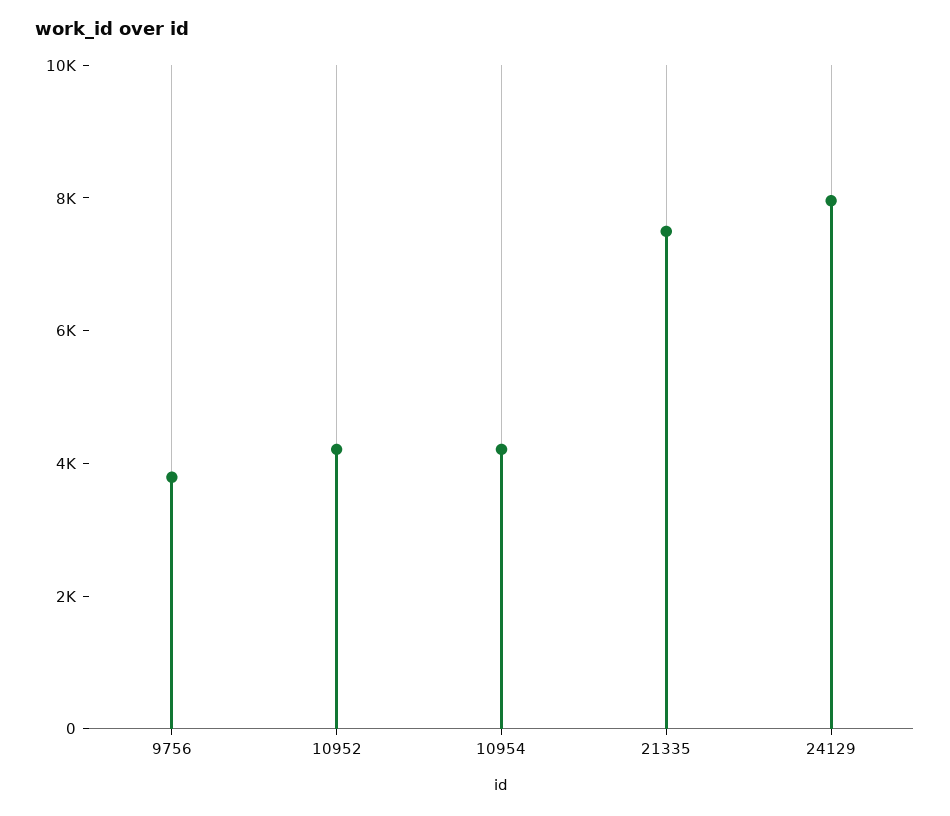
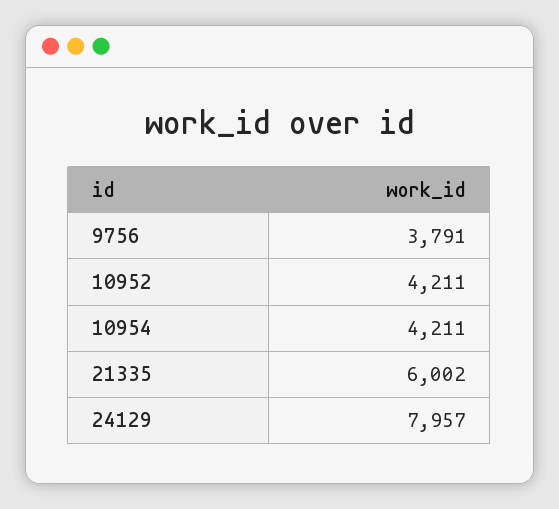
21335: 7500 -> 6002

